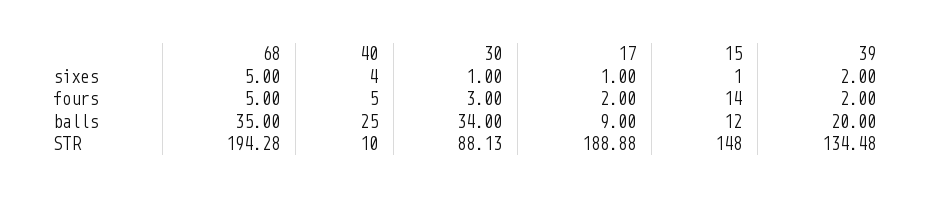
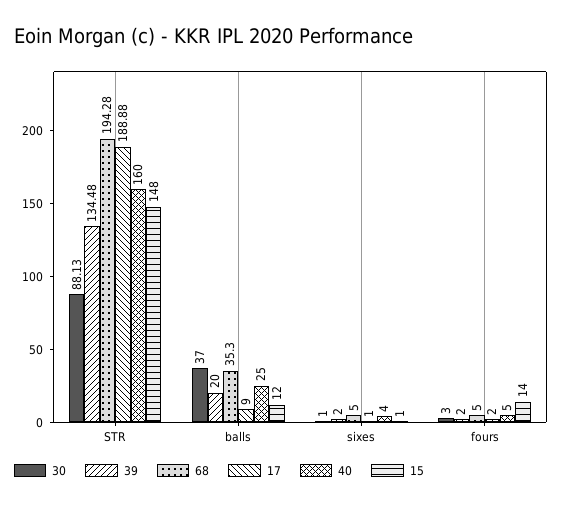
68, balls: 35 -> 35.3
30, balls: 34 -> 37
40, STR: 10 -> 160

